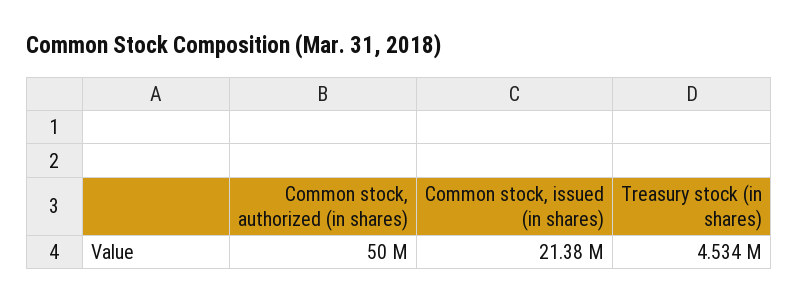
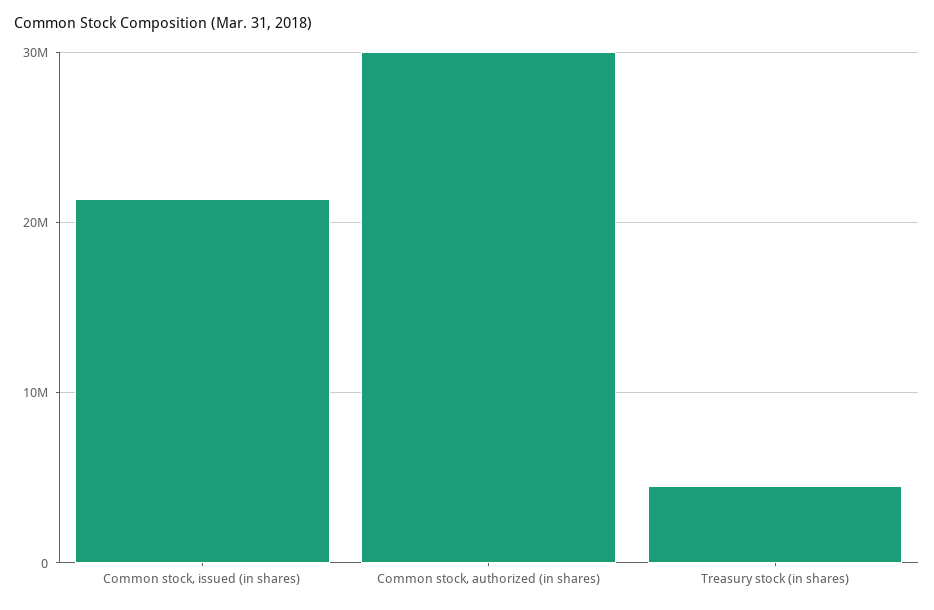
Common stock, authorized (in shares): 50000000 -> 30000000

